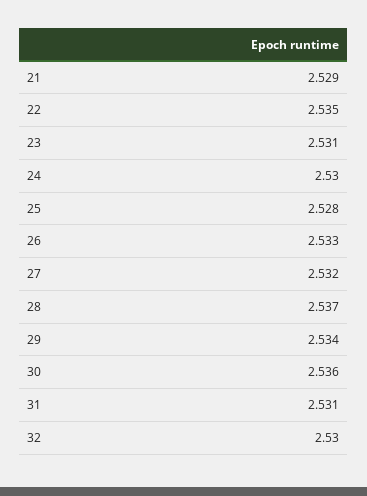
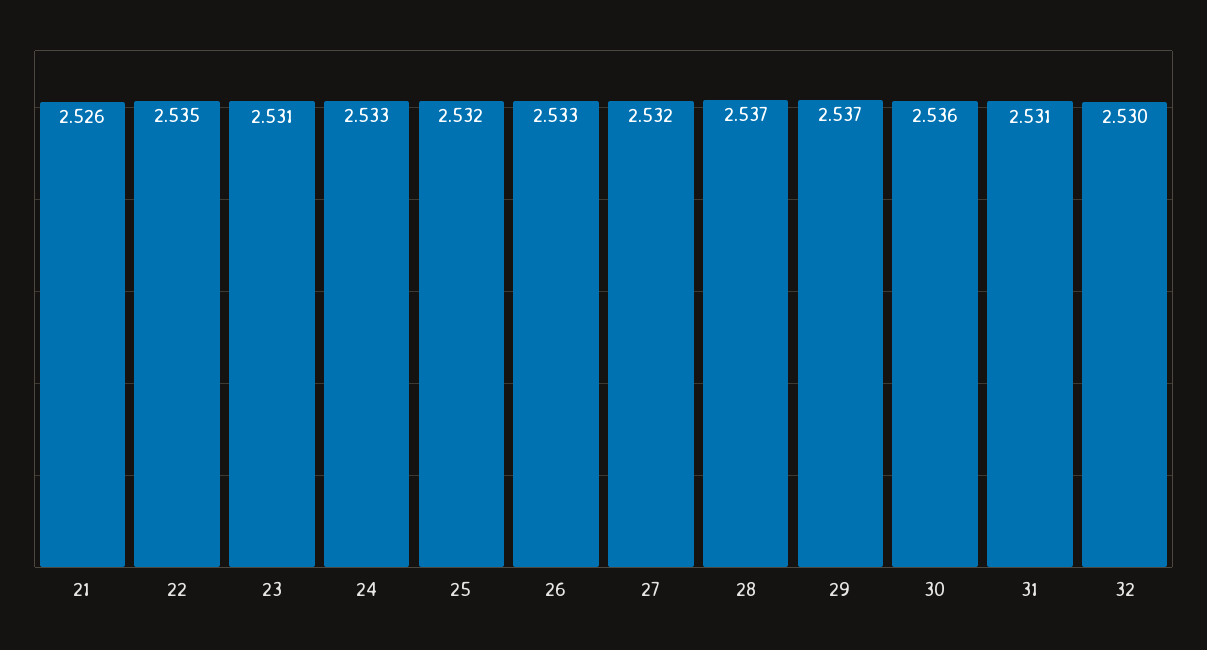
21: 2.529 -> 2.526
24: 2.53 -> 2.533
25: 2.528 -> 2.532
29: 2.534 -> 2.537

